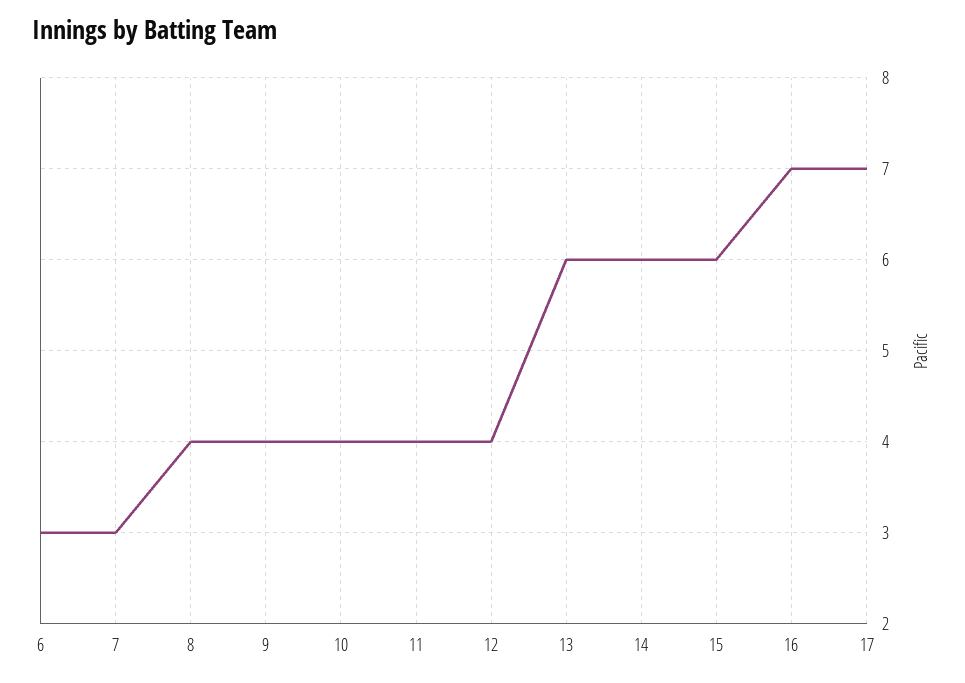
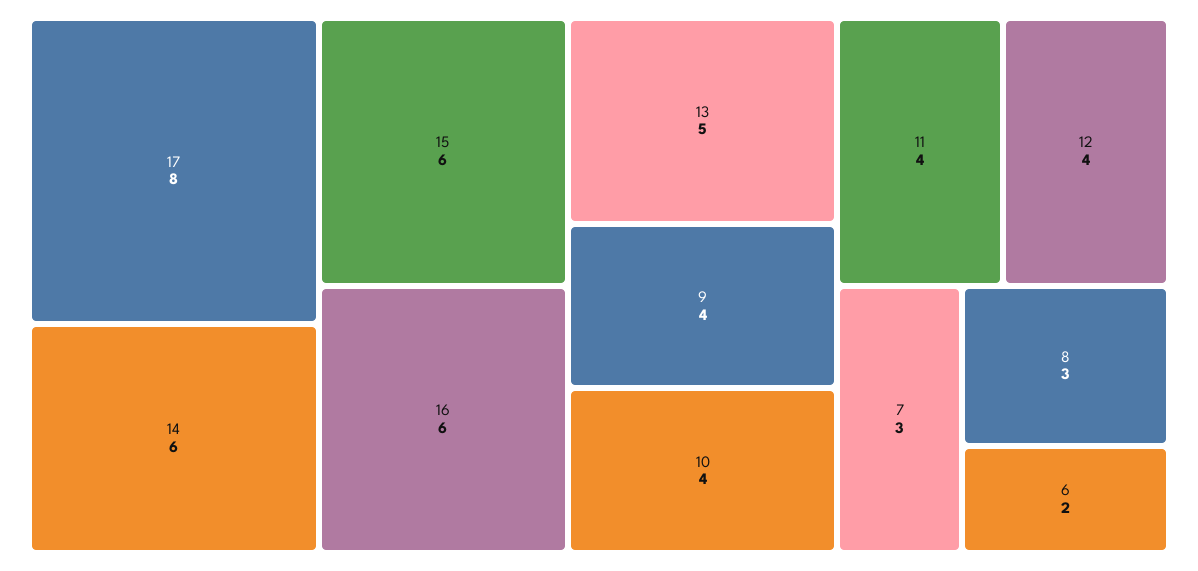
6: 3 -> 2
8: 4 -> 3
13: 6 -> 5
16: 7 -> 6
17: 7 -> 8

